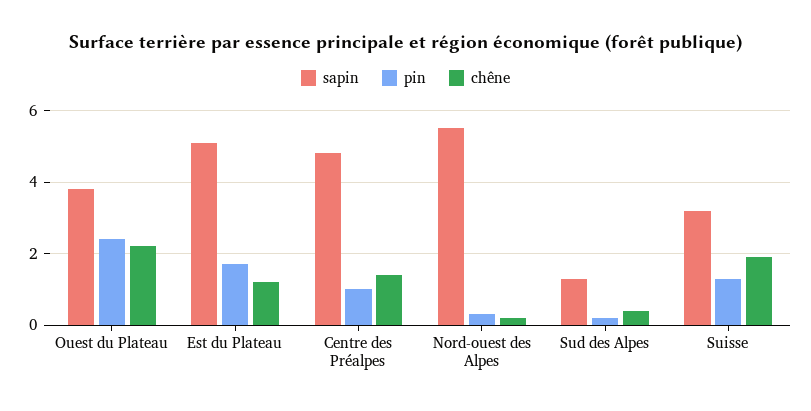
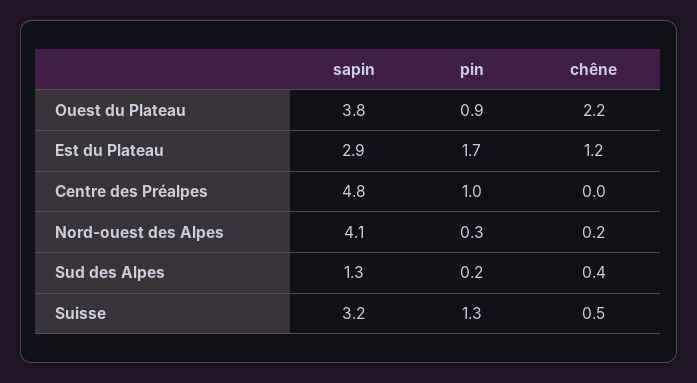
pin, Ouest du Plateau: 2.5 -> 0.9
sapin, Est du Plateau: 5 -> 2.9
chêne, Centre des Préalpes: 1.5 -> 0
sapin, Nord-ouest des Alpes: 5.5 -> 4.1
chêne, Suisse: 2 -> 0.5

